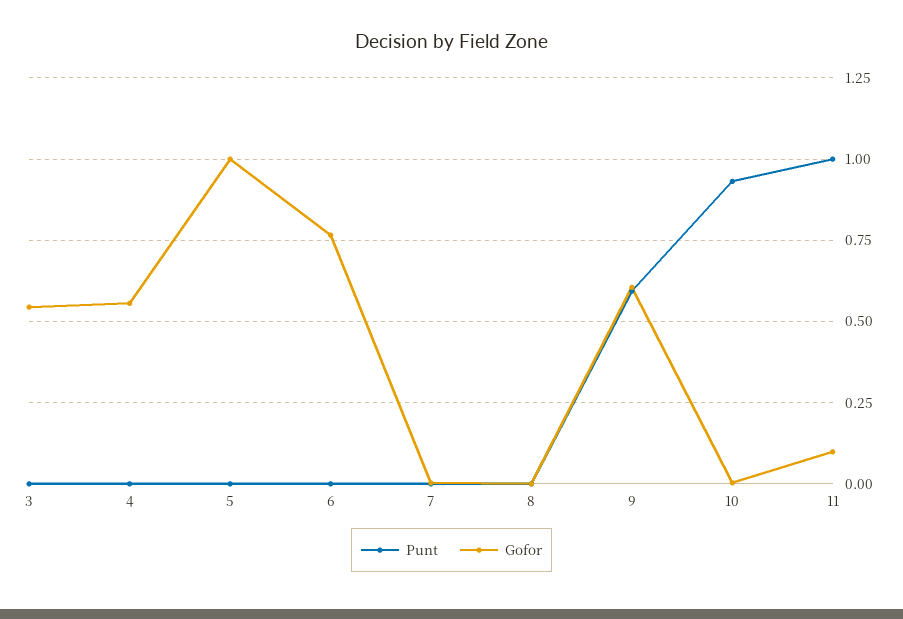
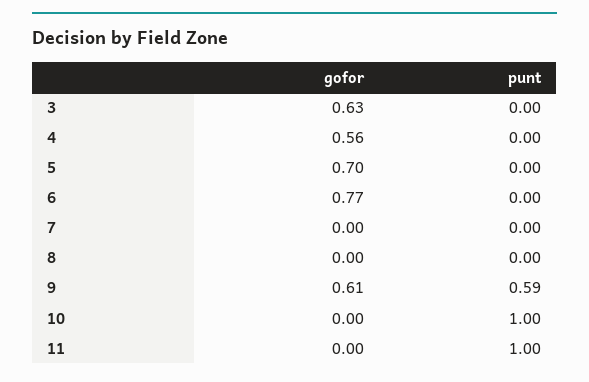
Gofor, 3: 0.55 -> 0.63
Gofor, 5: 1 -> 0.7
Punt, 10: 0.925 -> 1
Gofor, 11: 0.1 -> 0

